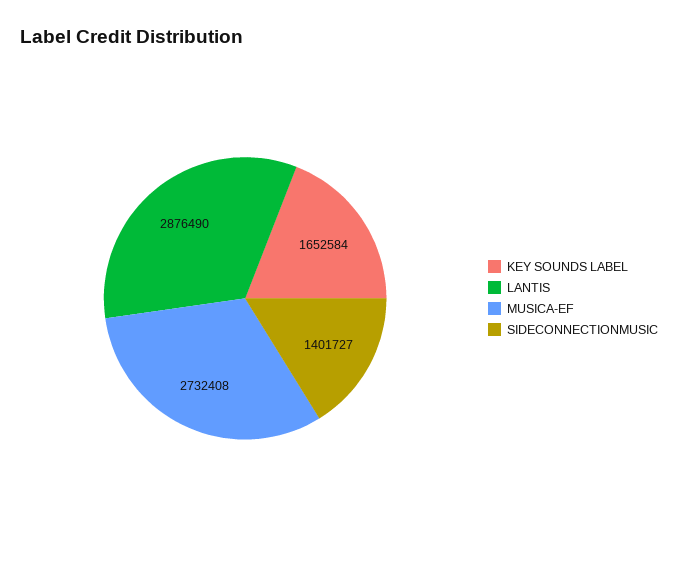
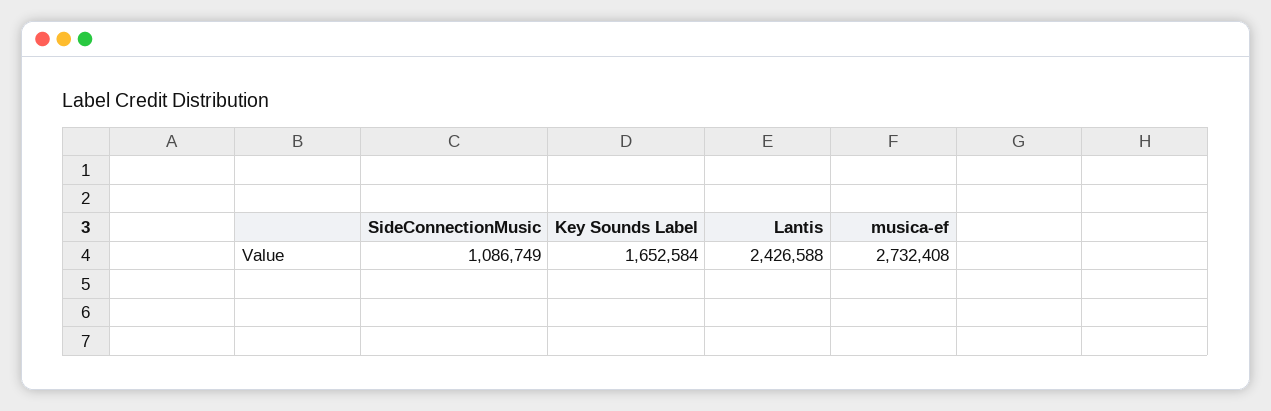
LANTIS: 2876490 -> 2426588
SIDECONNECTIONMUSIC: 1401727 -> 1086749

